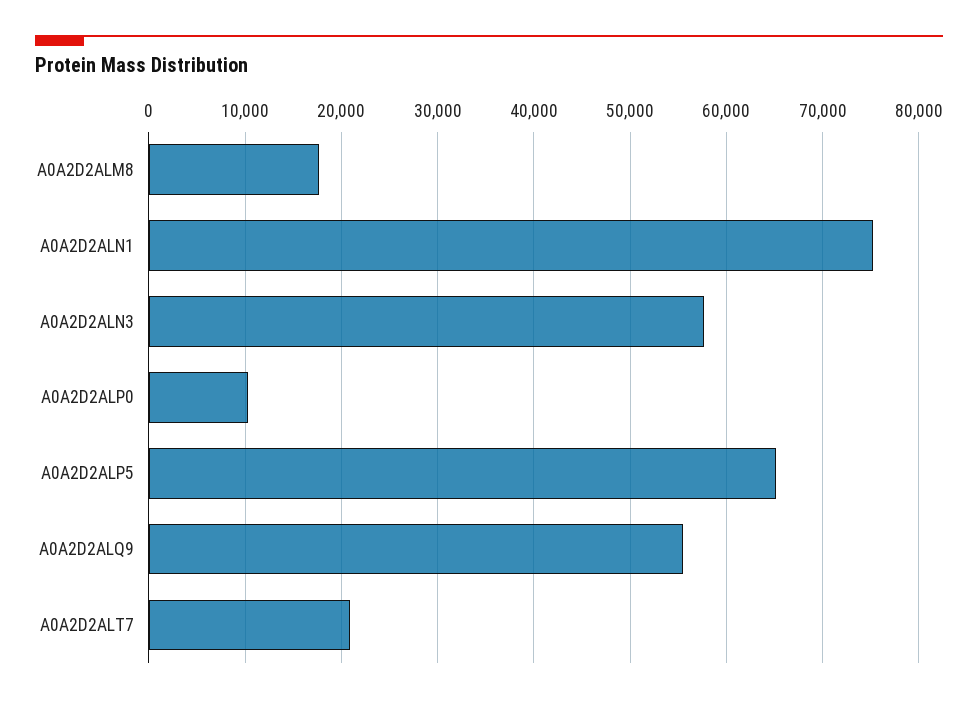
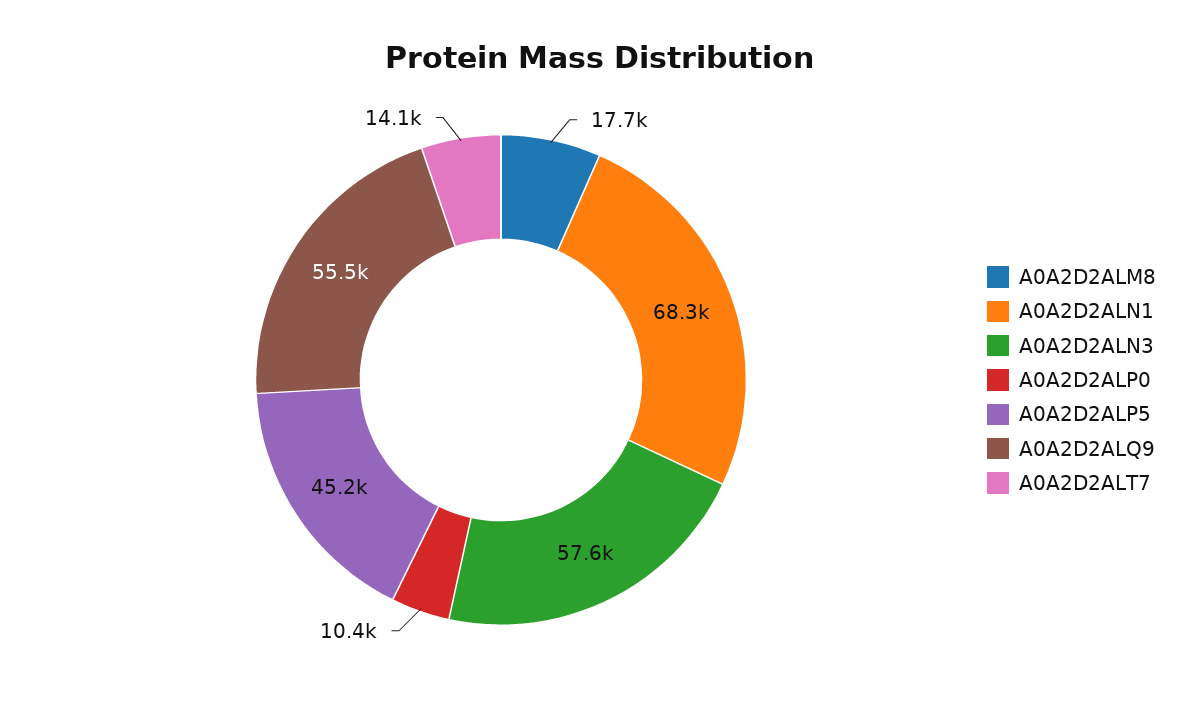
A0A2D2ALN1: 75000 -> 68300
A0A2D2ALP5: 65000 -> 45200
A0A2D2ALT7: 21000 -> 14100

